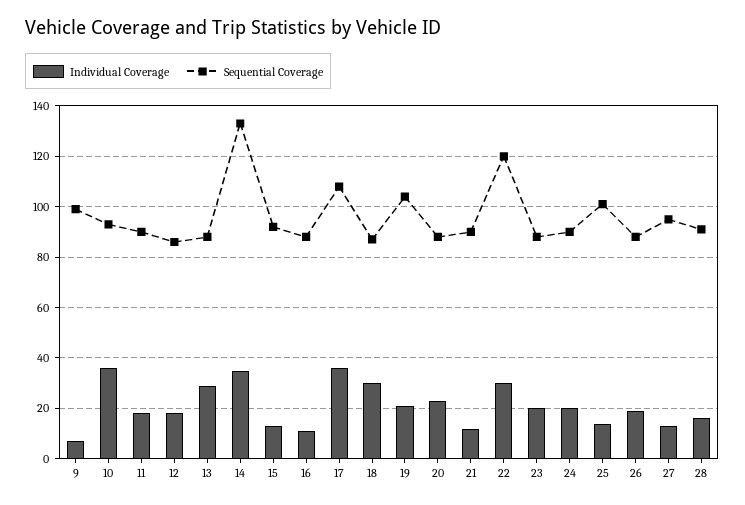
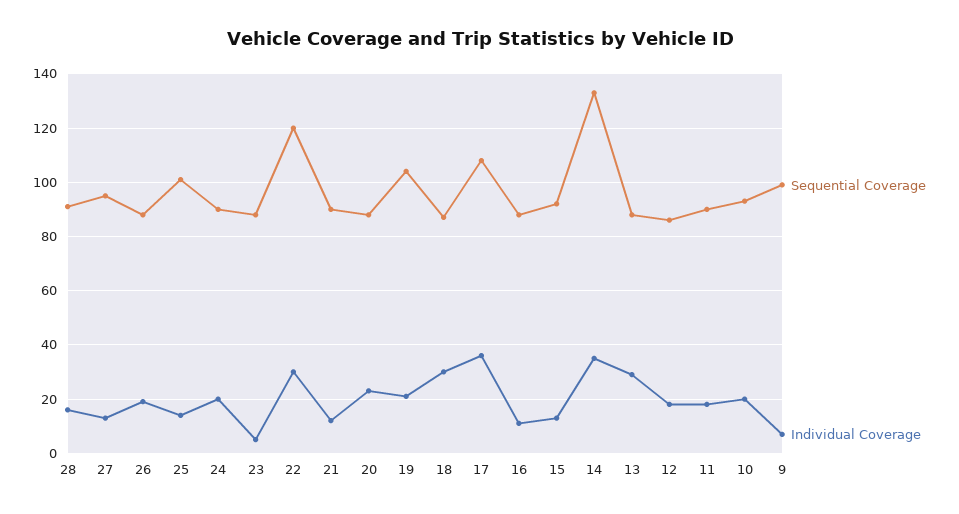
Individual Coverage, 10: 35 -> 20
Individual Coverage, 23: 20 -> 5

